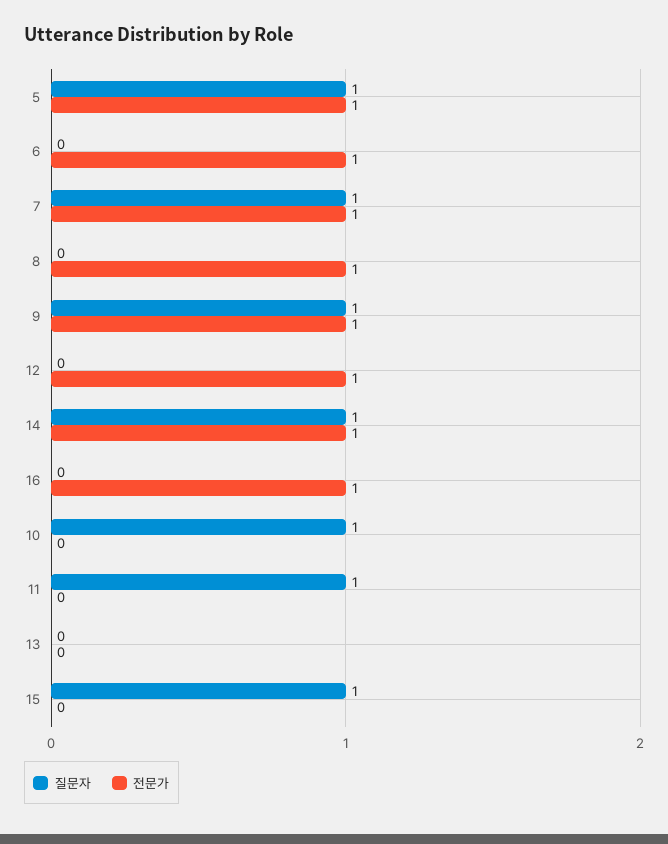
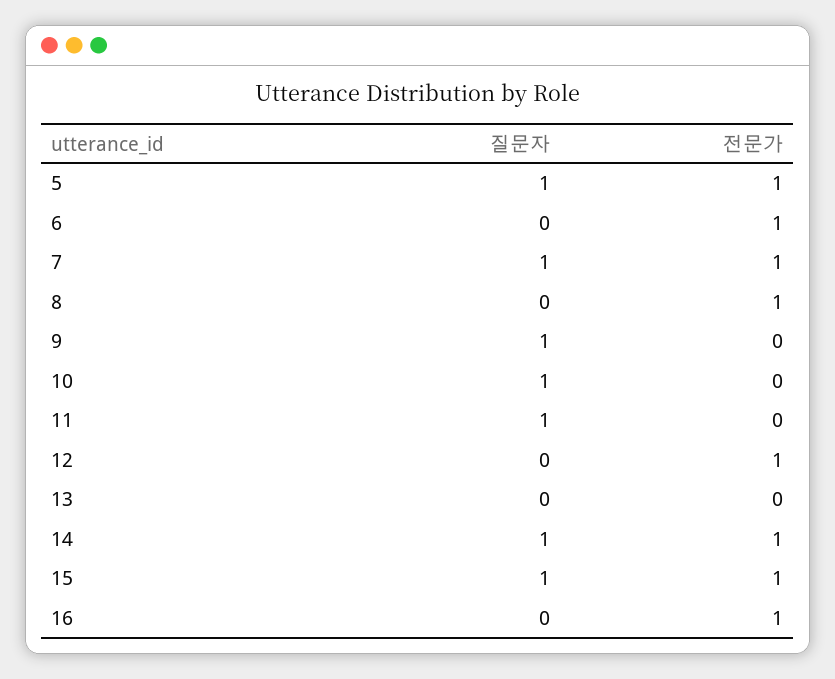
전문가, 9: 1 -> 0
전문가, 15: 0 -> 1

